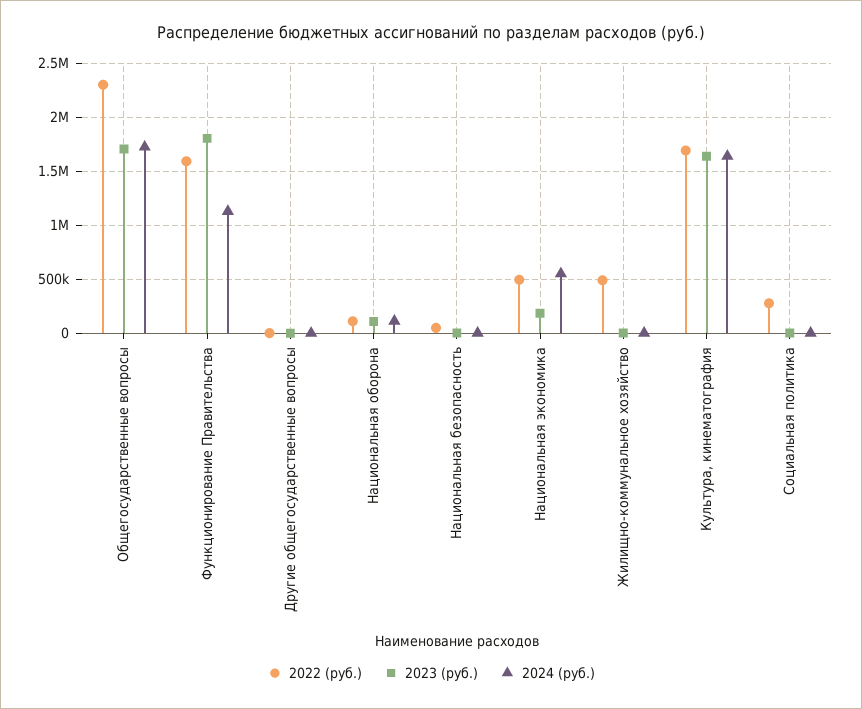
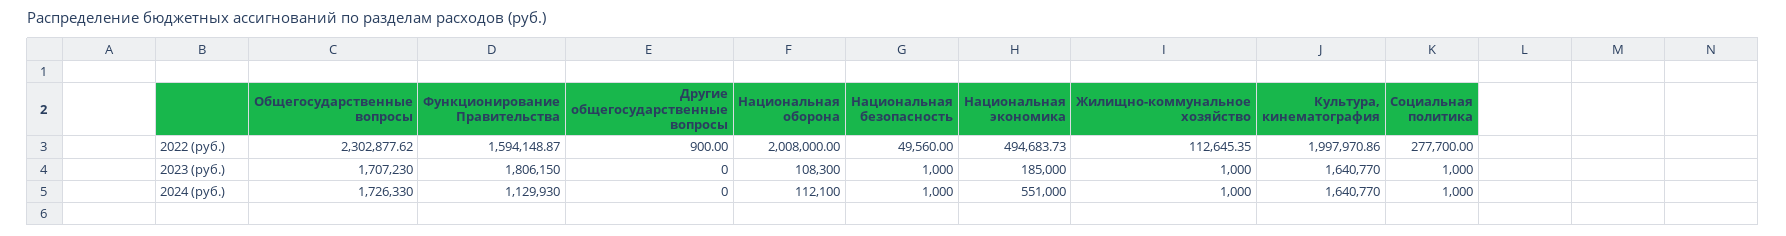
2022 (руб.), Национальная оборона: 100000 -> 2008000
2022 (руб.), Жилищно-коммунальное хозяйство: 500000 -> 112645.35
2022 (руб.), Культура, кинематография: 1700000 -> 1997970.86

